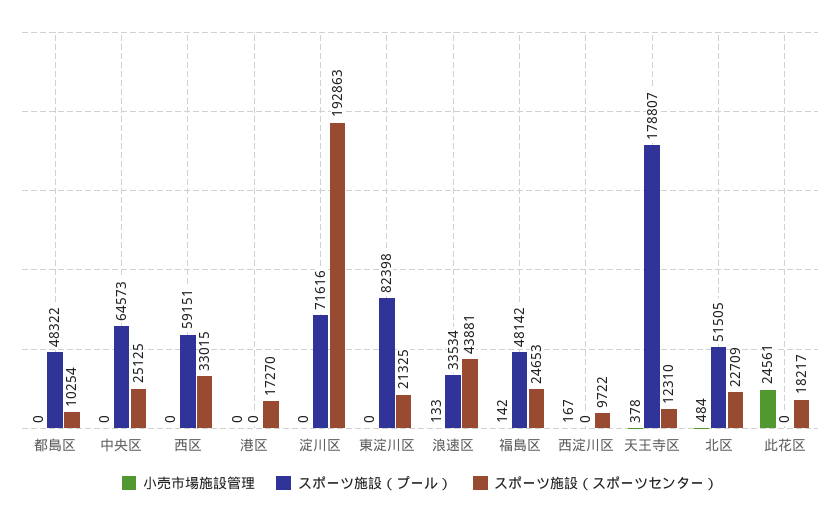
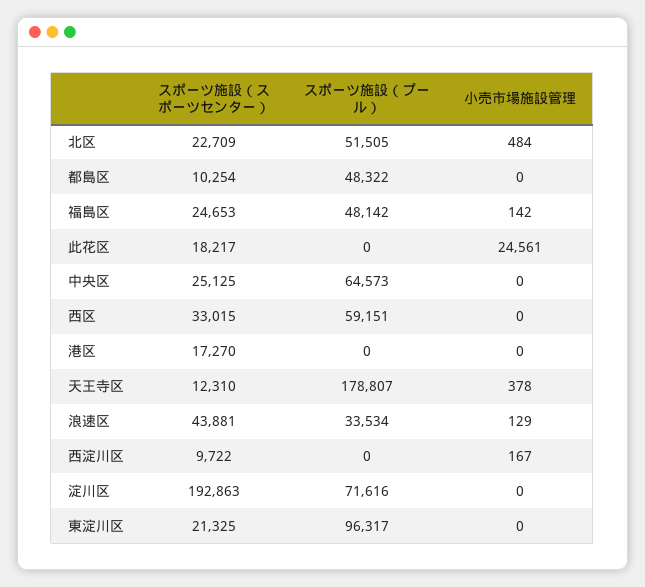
スポーツ施設（プール）, 東淀川区: 82398 -> 96317
小売市場施設管理, 浪速区: 133 -> 129

